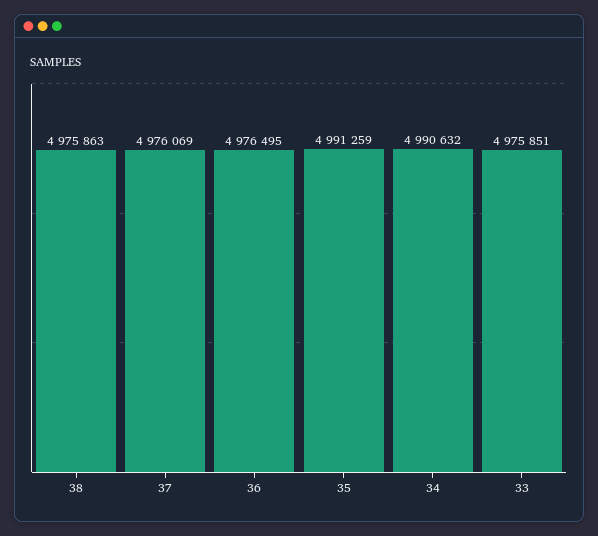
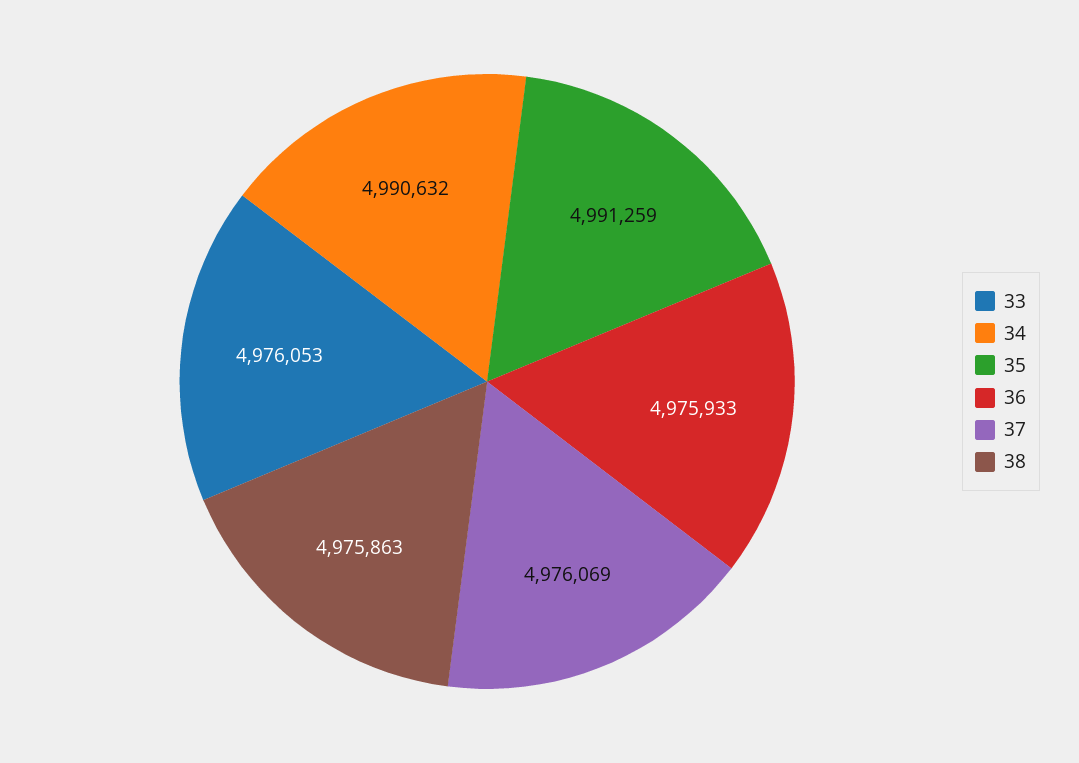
36: 4976495 -> 4975933
33: 4975851 -> 4976053

